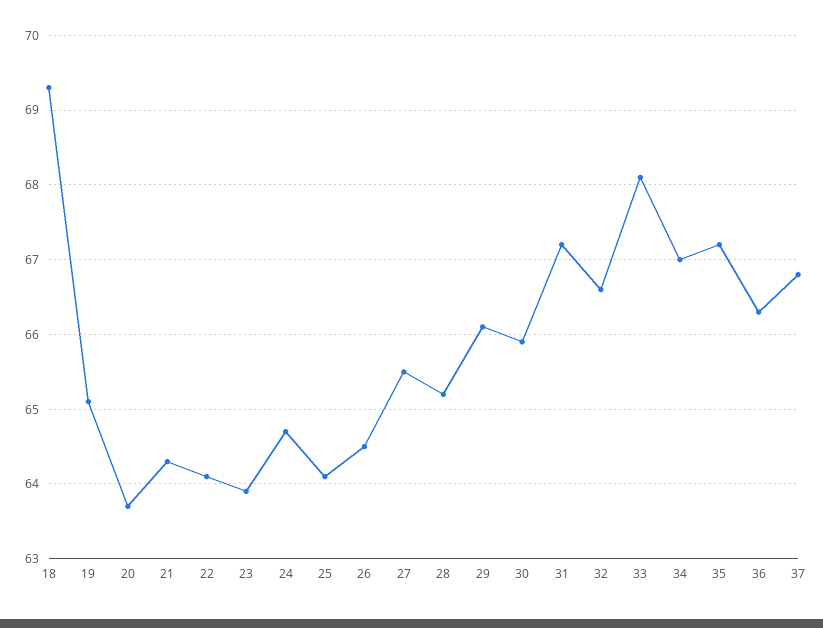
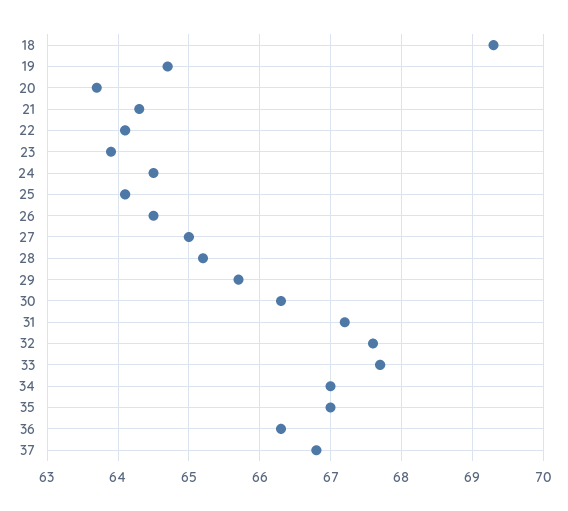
19: 65.1 -> 64.7
24: 64.7 -> 64.5
27: 65.5 -> 65
29: 66.1 -> 65.7
30: 65.9 -> 66.3
32: 66.6 -> 67.6
33: 68.1 -> 67.7
35: 67.2 -> 67

